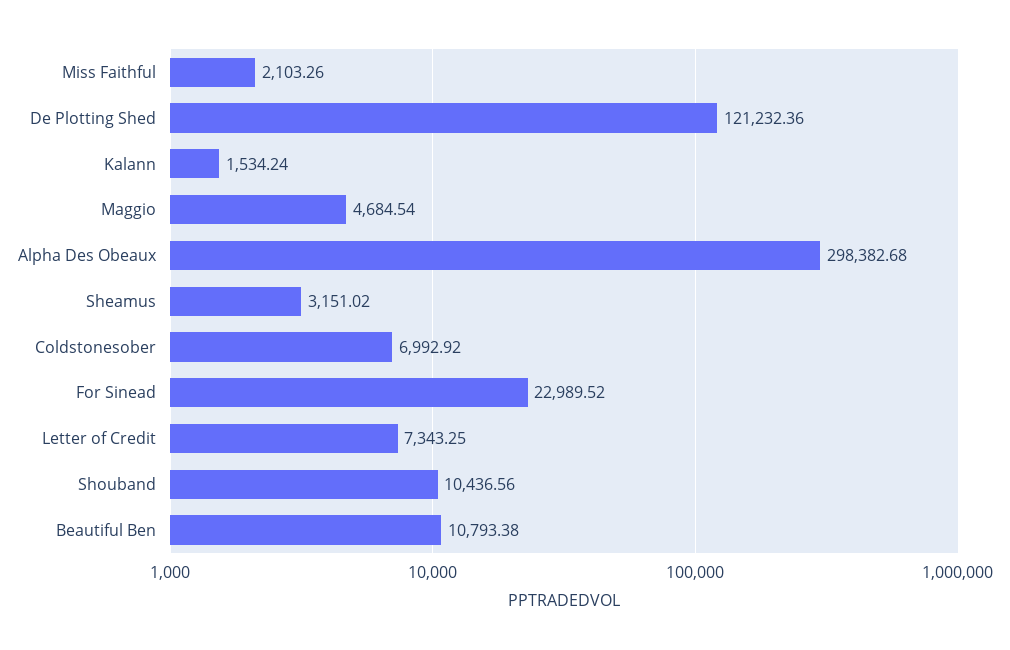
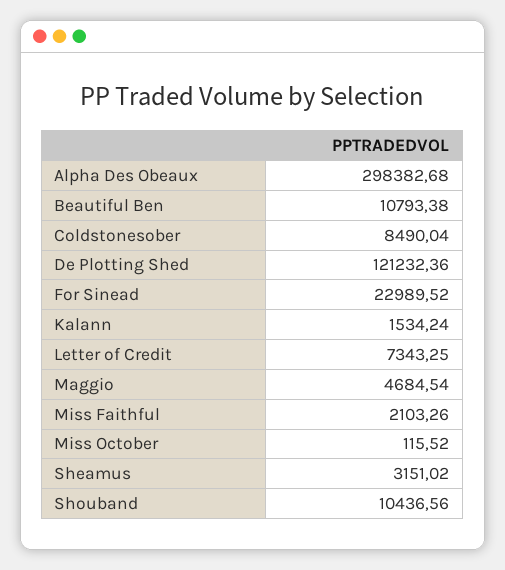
Coldstonesober: 6992.92 -> 8490.04
Miss October: none -> 115.52

